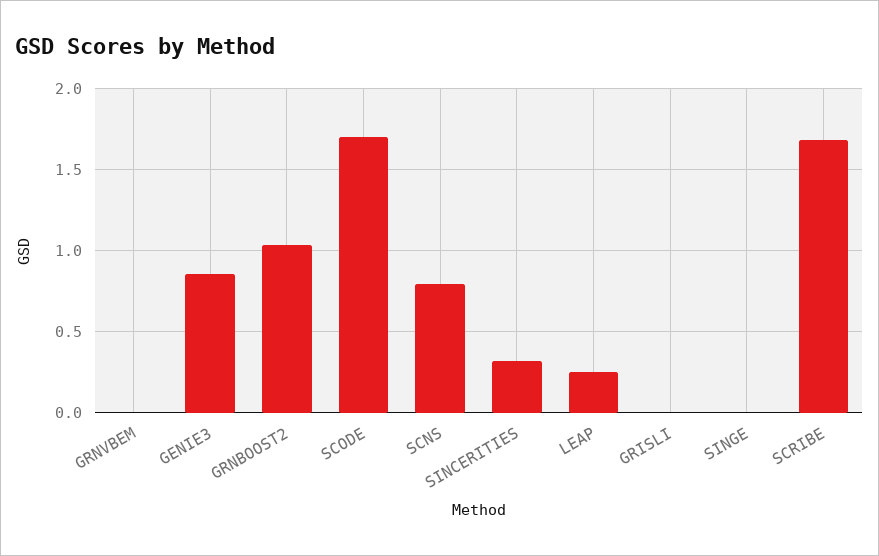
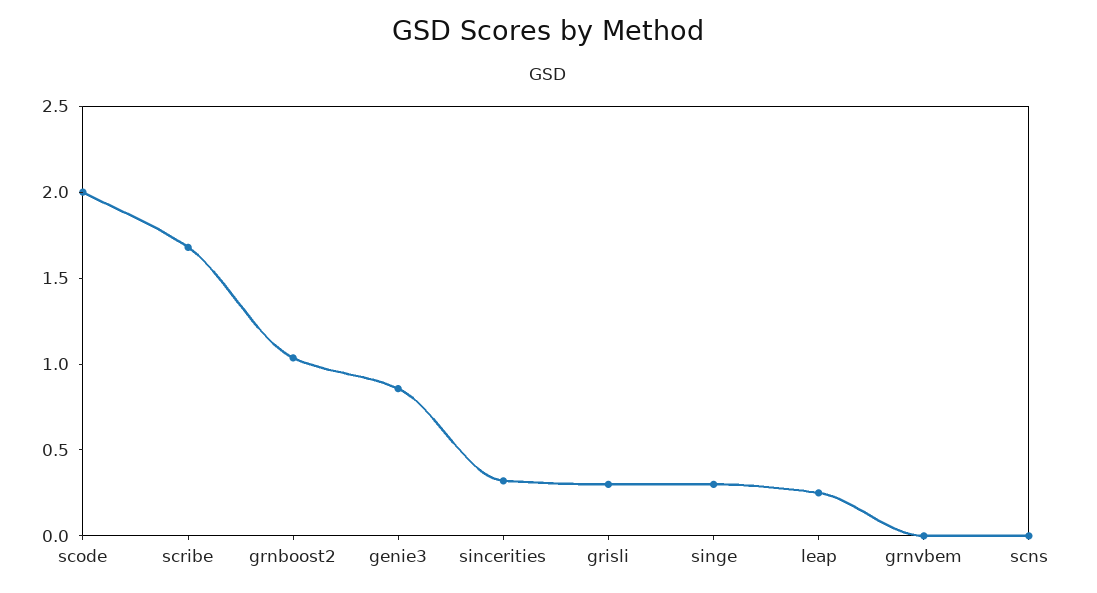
SCODE: 1.7 -> 2
SCNS: 0.8 -> 0
GRISLI: 0 -> 0.3
SINGE: 0 -> 0.3

